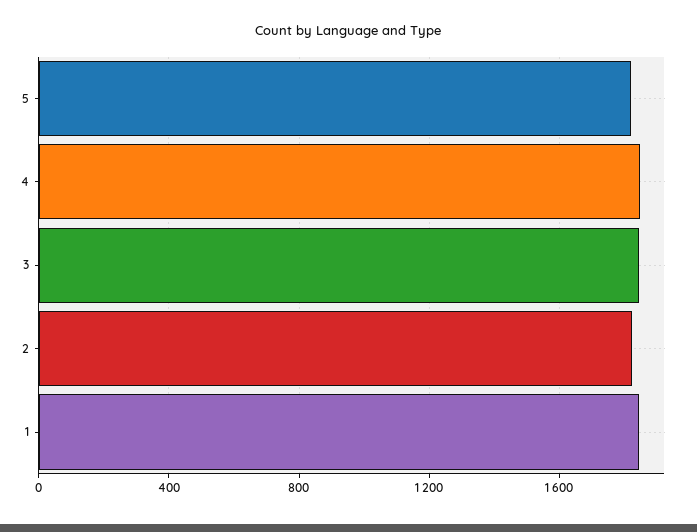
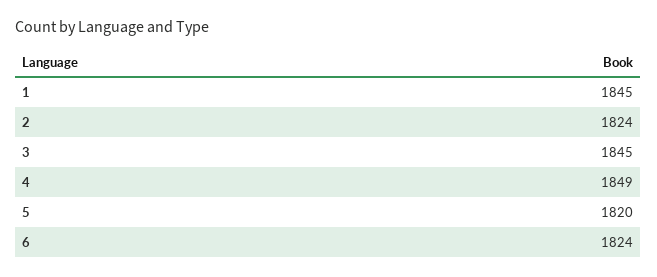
6: none -> 1824

